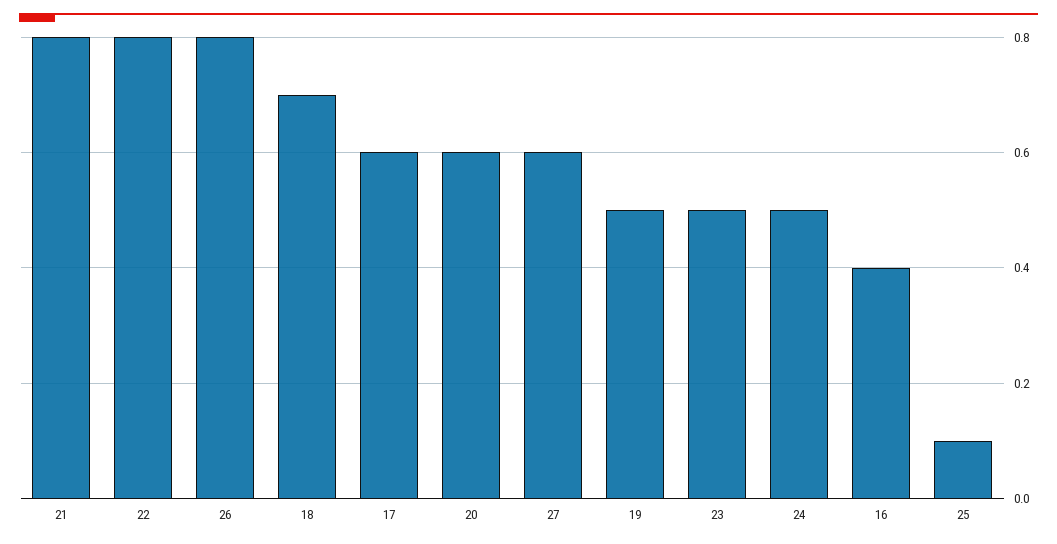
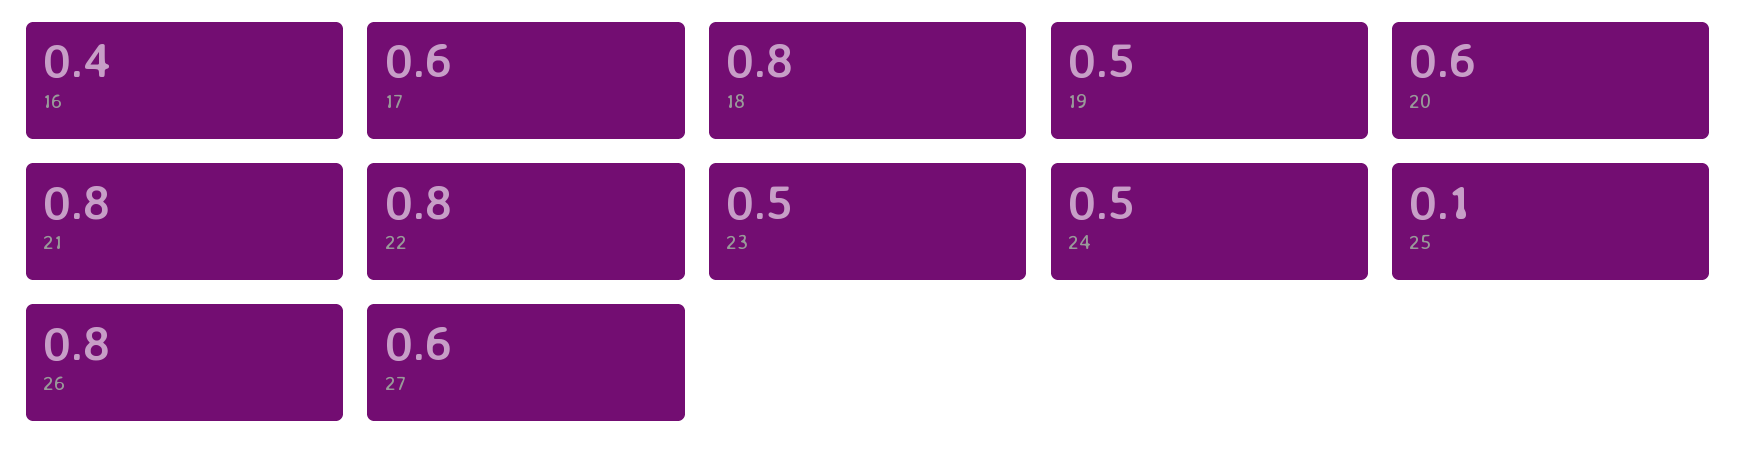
18: 0.7 -> 0.8

